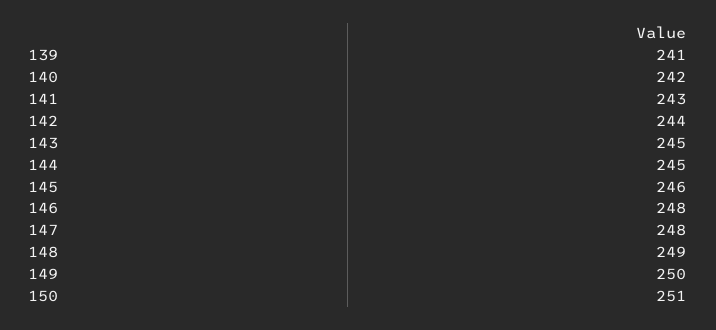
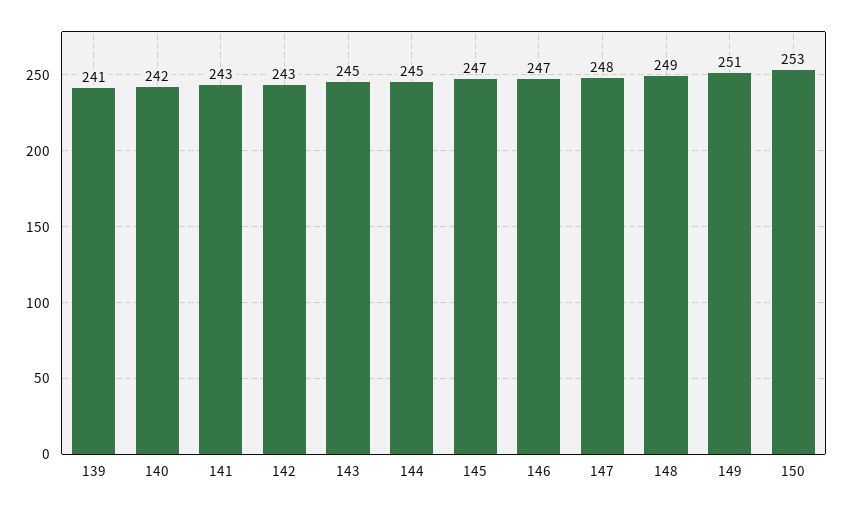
142: 244 -> 243
145: 246 -> 247
146: 248 -> 247
149: 250 -> 251
150: 251 -> 253

